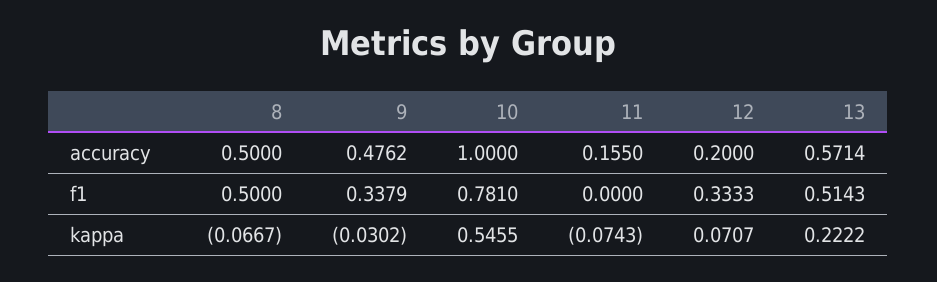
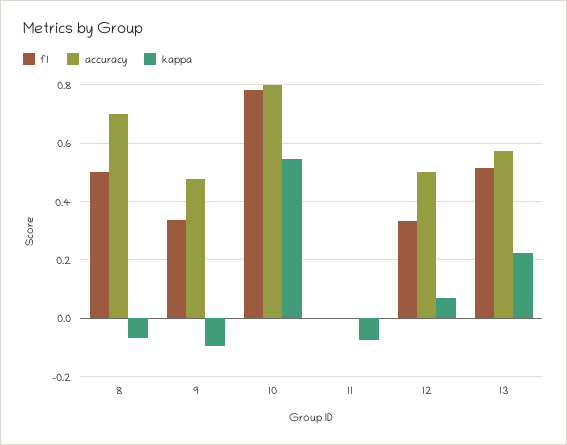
accuracy, 8: 0.5 -> 0.7
accuracy, 10: 1 -> 0.8
accuracy, 11: 0.155 -> 0
accuracy, 12: 0.2 -> 0.5
kappa, 9: -0.0302 -> -0.1

